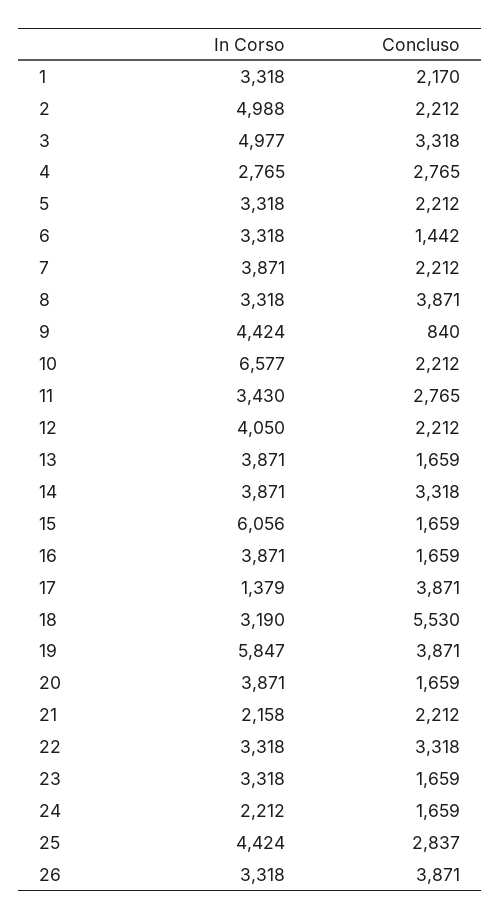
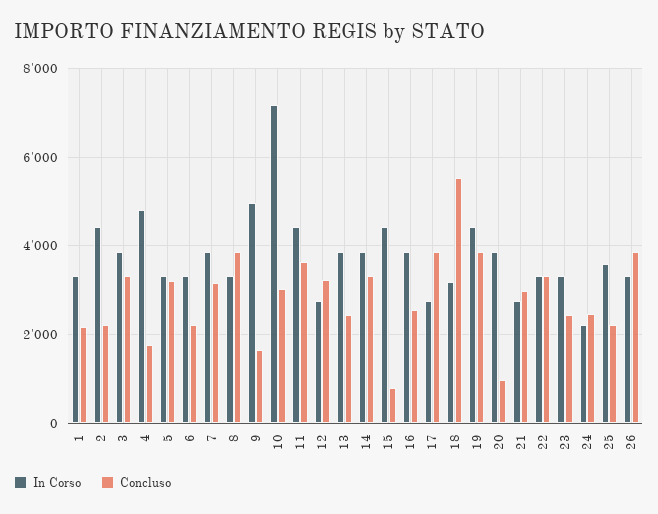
In Corso, 2: 4988 -> 4400
In Corso, 3: 4977 -> 3800
In Corso, 4: 2765 -> 4800
Concluso, 4: 2765 -> 1800
Concluso, 5: 2212 -> 3200
Concluso, 6: 1442 -> 2200
Concluso, 7: 2212 -> 3200
In Corso, 9: 4424 -> 5000
Concluso, 9: 840 -> 1600
In Corso, 10: 6577 -> 7200
Concluso, 10: 2212 -> 3000
In Corso, 11: 3430 -> 4400
Concluso, 11: 2765 -> 3600
In Corso, 12: 4050 -> 2800
Concluso, 12: 2212 -> 3200
Concluso, 13: 1659 -> 2400
In Corso, 15: 6056 -> 4400
Concluso, 15: 1659 -> 800
Concluso, 16: 1659 -> 2600
In Corso, 17: 1379 -> 2800
In Corso, 19: 5847 -> 4400
Concluso, 20: 1659 -> 1000
In Corso, 21: 2158 -> 2800
Concluso, 21: 2212 -> 3000
Concluso, 23: 1659 -> 2400
Concluso, 24: 1659 -> 2400
In Corso, 25: 4424 -> 3600
Concluso, 25: 2837 -> 2200

